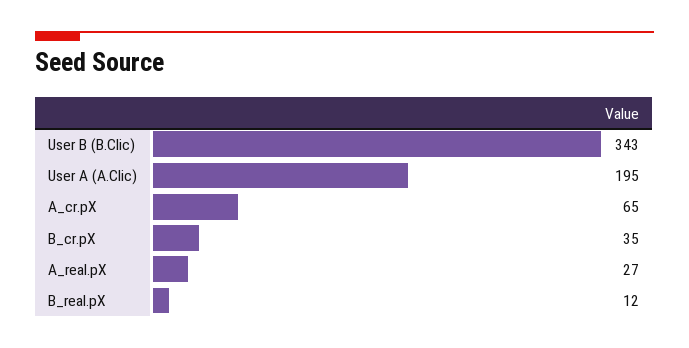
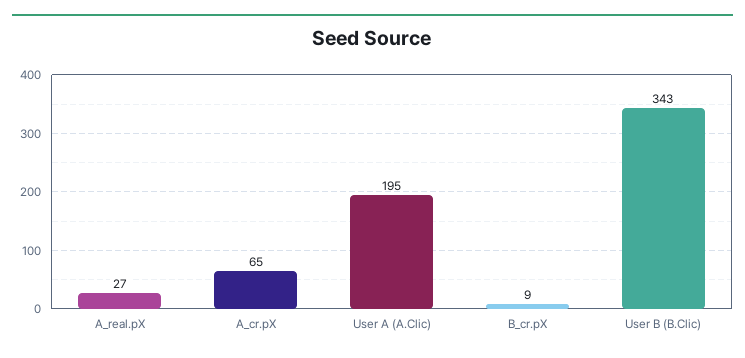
B_cr.pX: 35 -> 9
B_real.pX: 12 -> none

